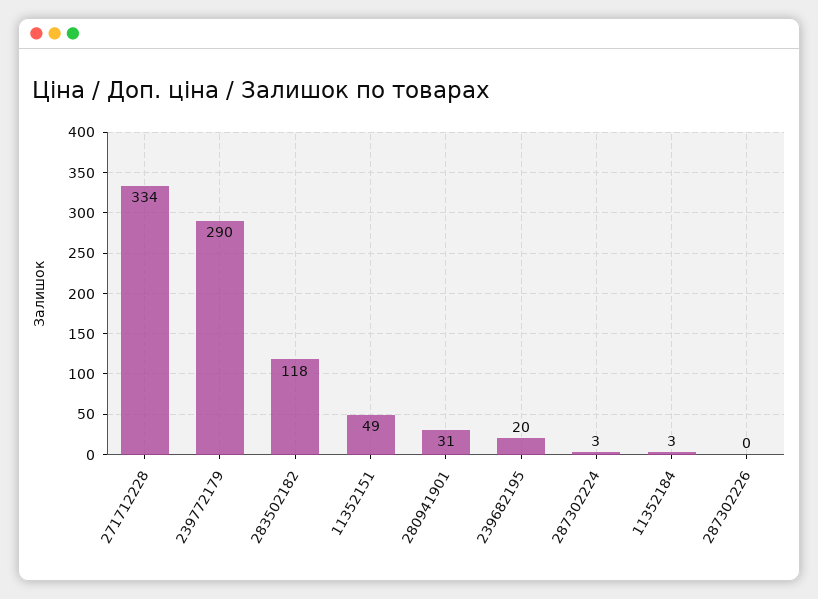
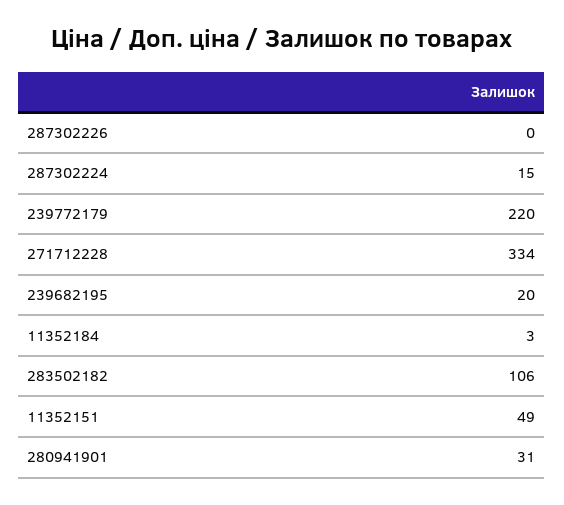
239772179: 290 -> 220
283502182: 118 -> 106
287302224: 3 -> 15

